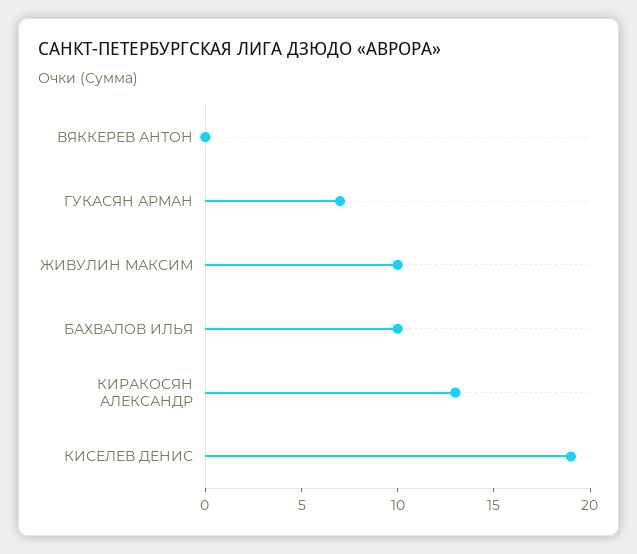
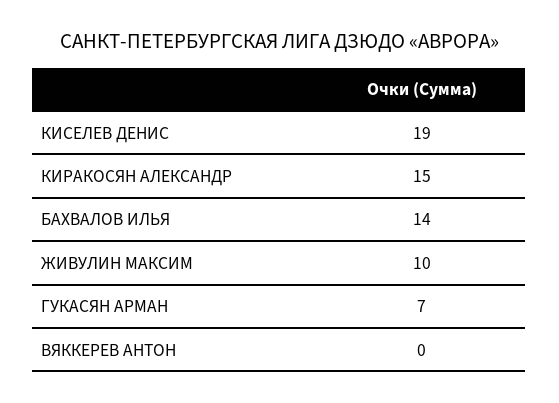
БАХВАЛОВ ИЛЬЯ: 10 -> 14
КИРАКОСЯН АЛЕКСАНДР: 13 -> 15

